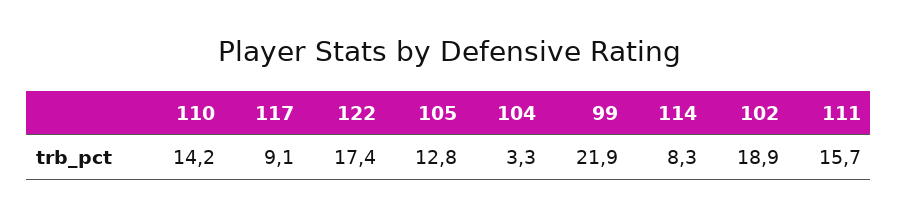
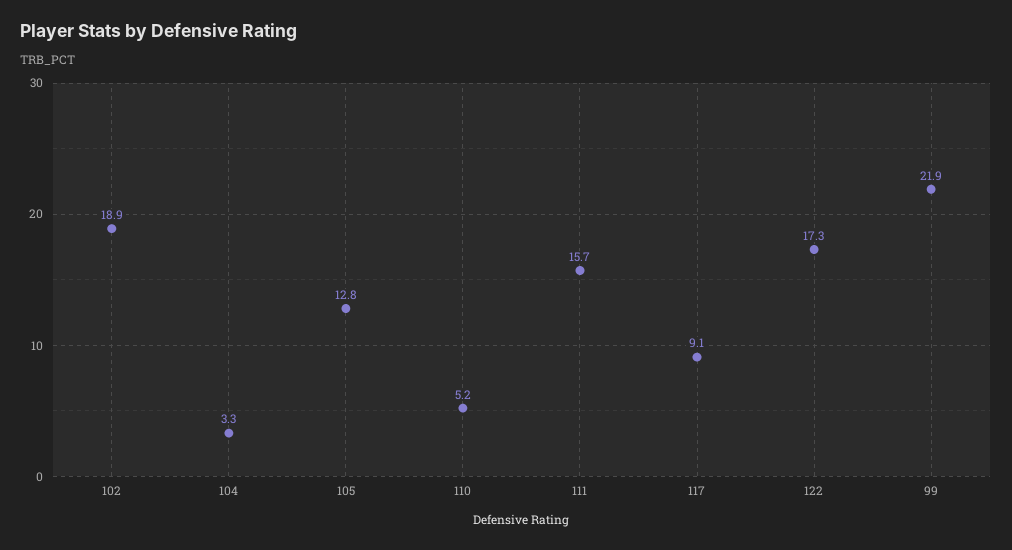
110: 14.2 -> 5.2
122: 17.4 -> 17.3
114: 8.3 -> none

